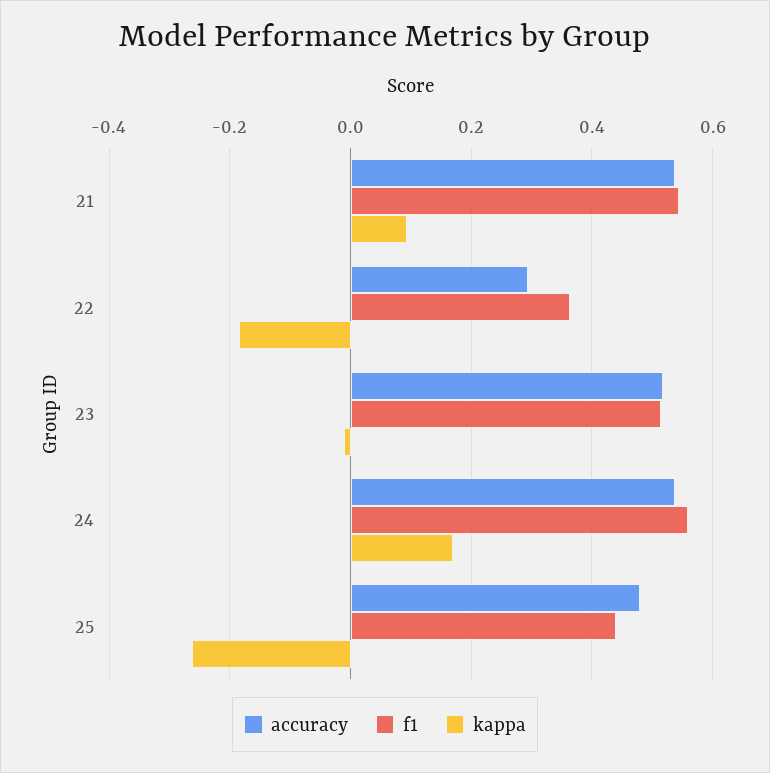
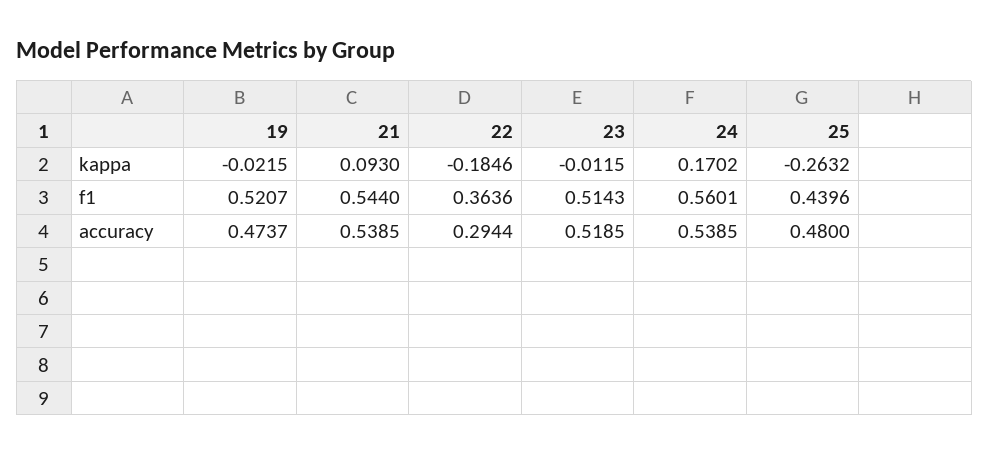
kappa, 19: none -> -0.0215
f1, 19: none -> 0.5207
accuracy, 19: none -> 0.4737

